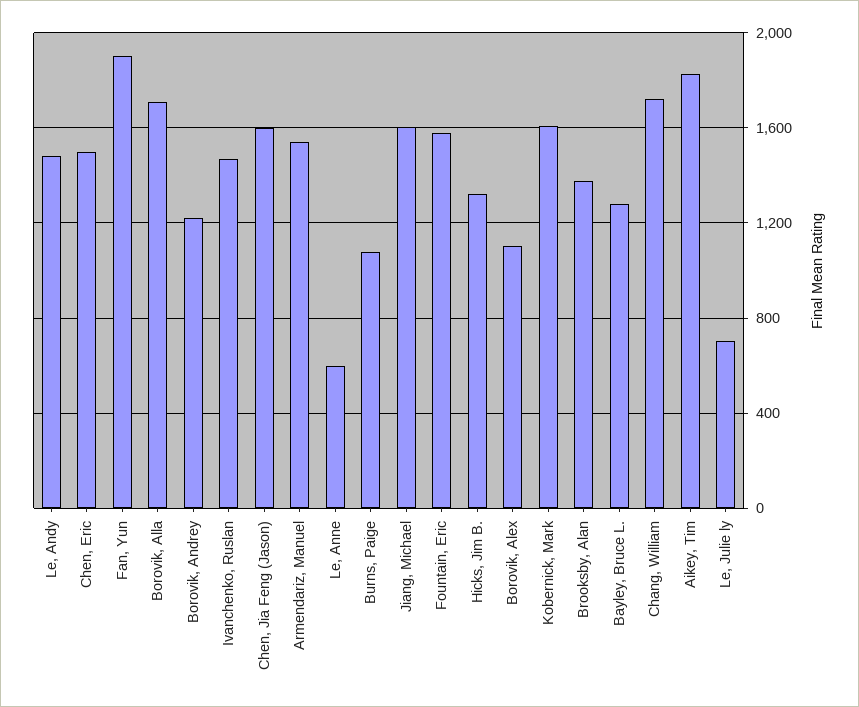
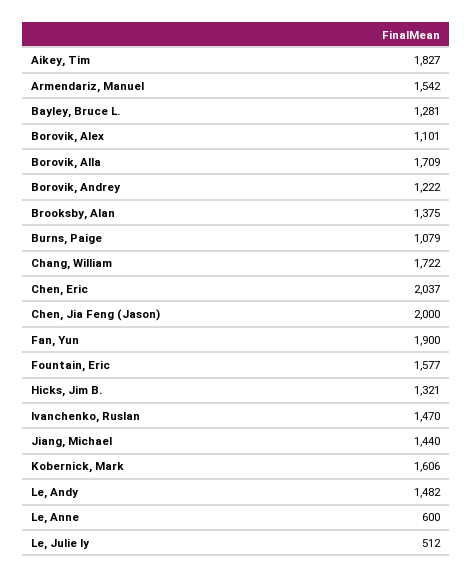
Chen, Eric: 1500 -> 2037
Chen, Jia Feng (Jason): 1600 -> 2000
Jiang, Michael: 1600 -> 1440
Le, Julie ly: 700 -> 512

